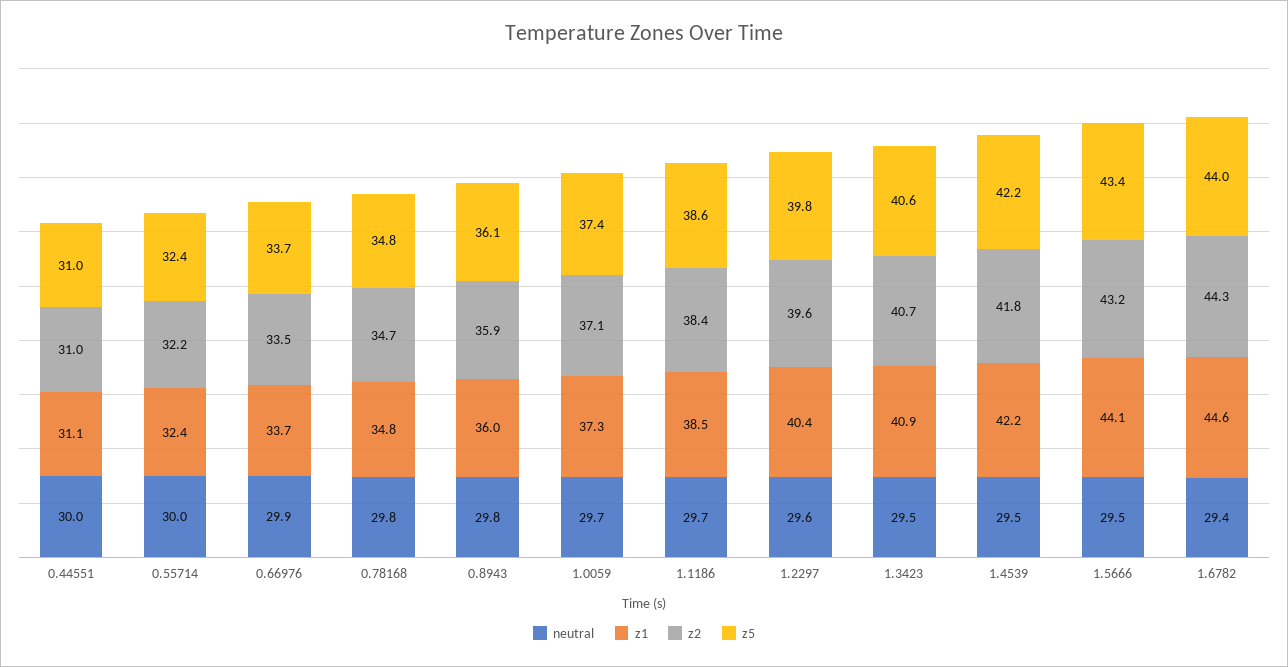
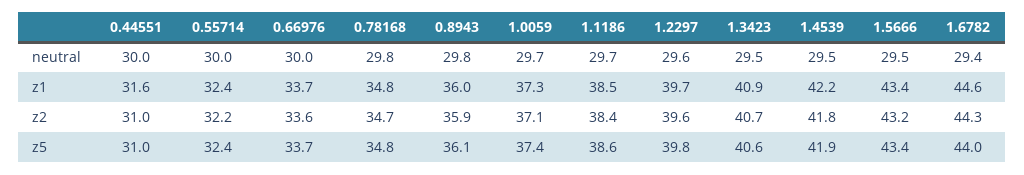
z1, 0.44551: 31.1 -> 31.6
neutral, 0.66976: 29.9 -> 30
z2, 0.66976: 33.5 -> 33.6
z1, 1.2297: 40.4 -> 39.7
z5, 1.4539: 42.2 -> 41.9
z1, 1.5666: 44.1 -> 43.4

